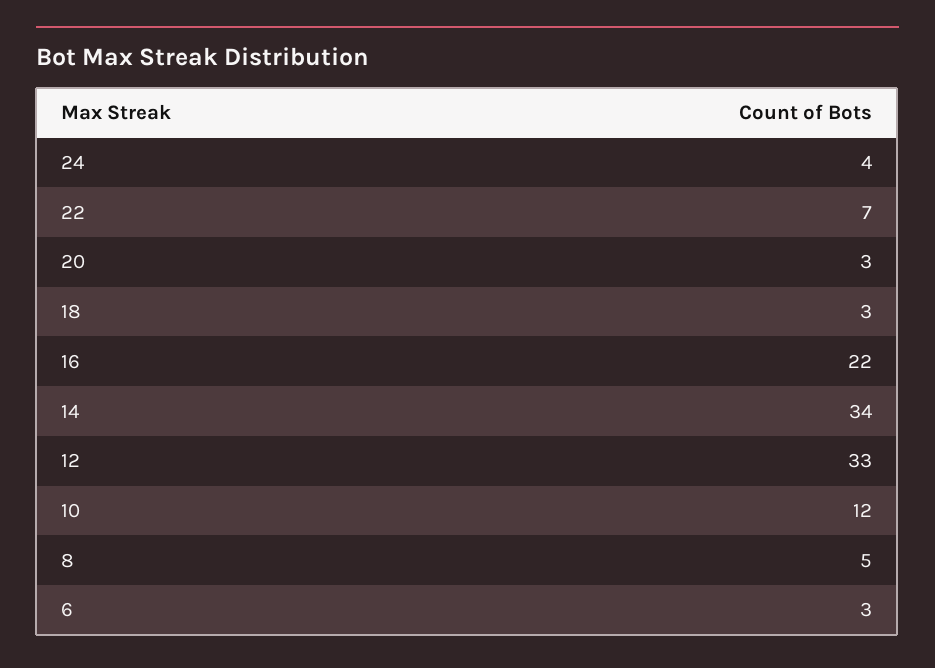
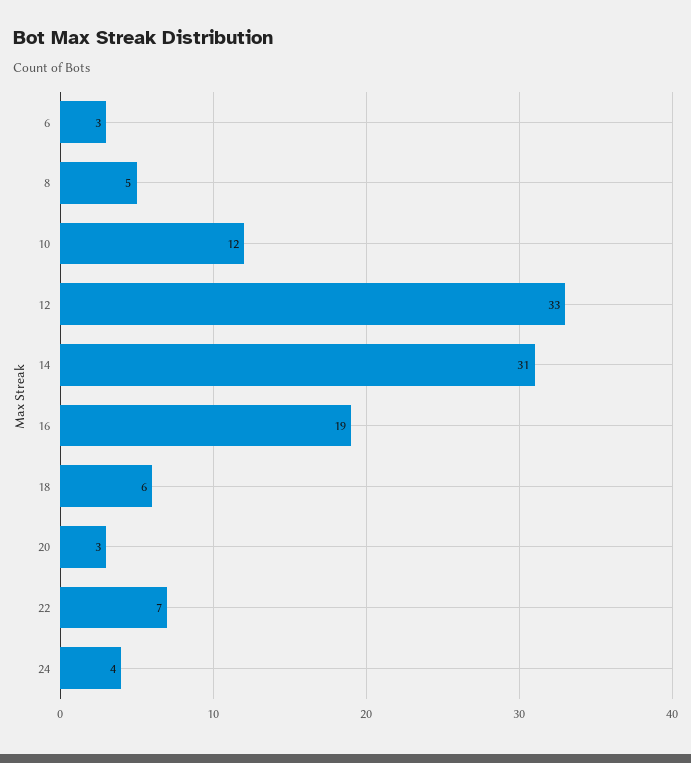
18: 3 -> 6
16: 22 -> 19
14: 34 -> 31

